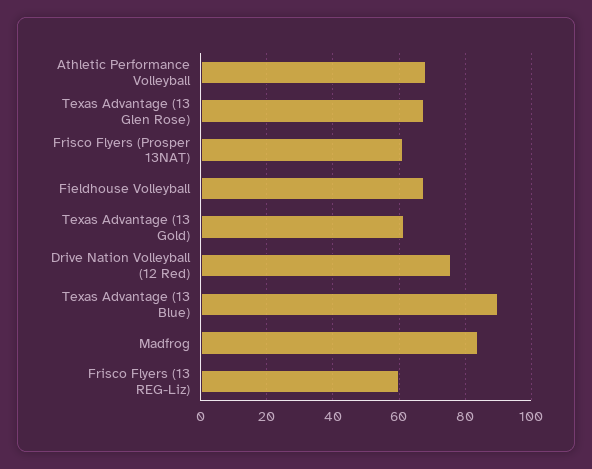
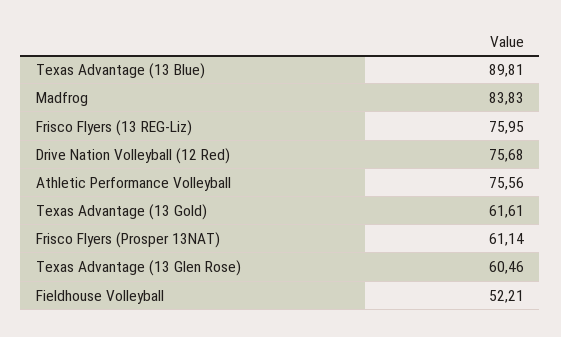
Athletic Performance Volleyball: 68 -> 75.56
Texas Advantage (13 Glen Rose): 68 -> 60.46
Fieldhouse Volleyball: 68 -> 52.21
Frisco Flyers (13 REG-Liz): 60 -> 75.95

